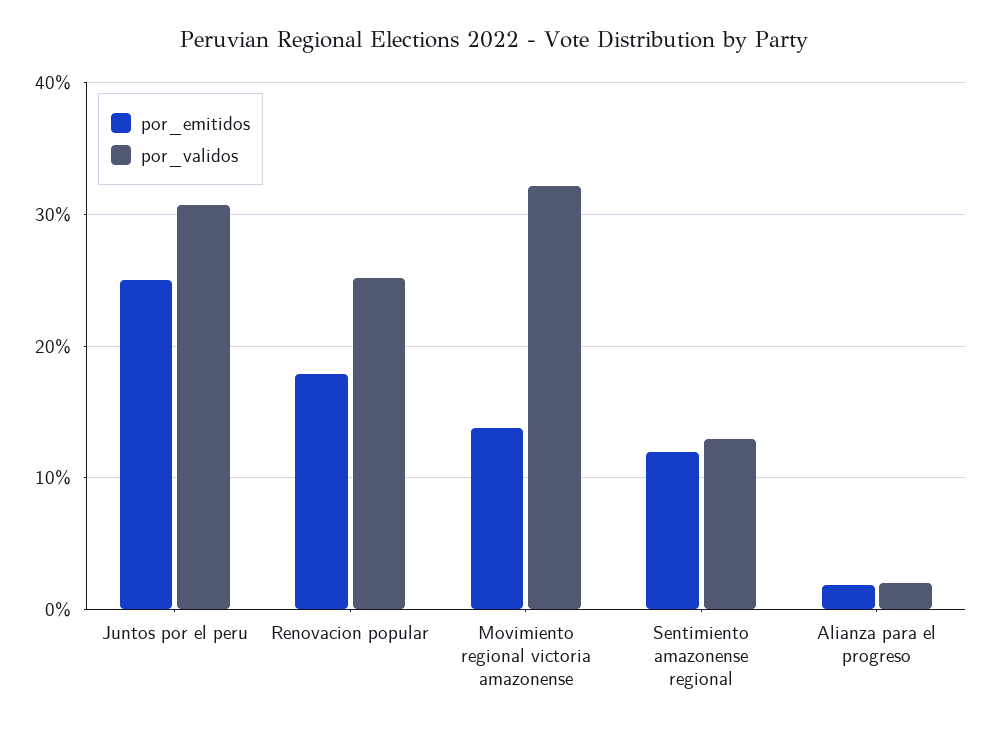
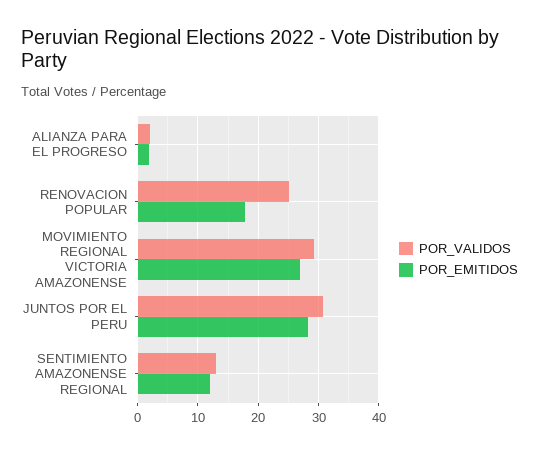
por_emitidos, Juntos por el peru: 25 -> 28
por_emitidos, Movimiento regional victoria amazonense: 14 -> 27
por_validos, Movimiento regional victoria amazonense: 32 -> 29

